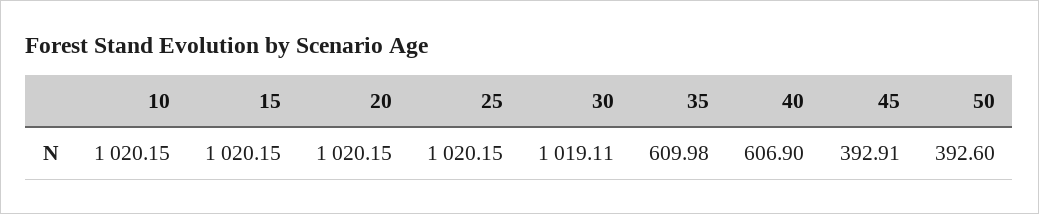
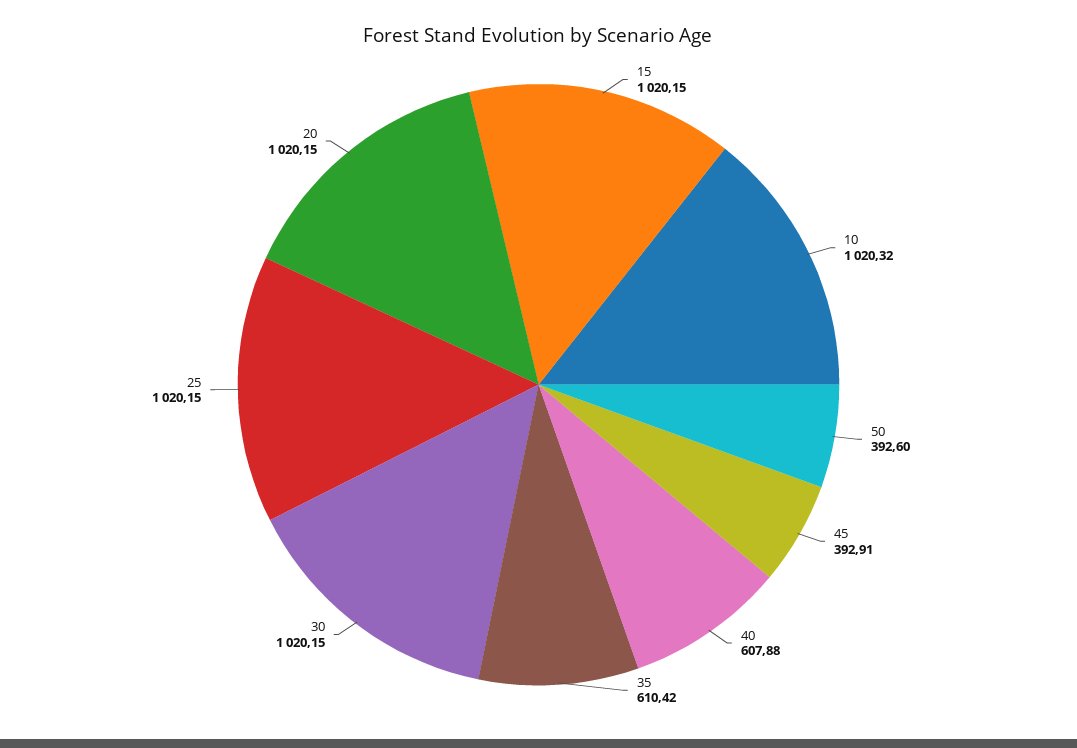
10: 1020.15 -> 1020.32
30: 1019.11 -> 1020.15
35: 609.98 -> 610.42
40: 606.9 -> 607.88

